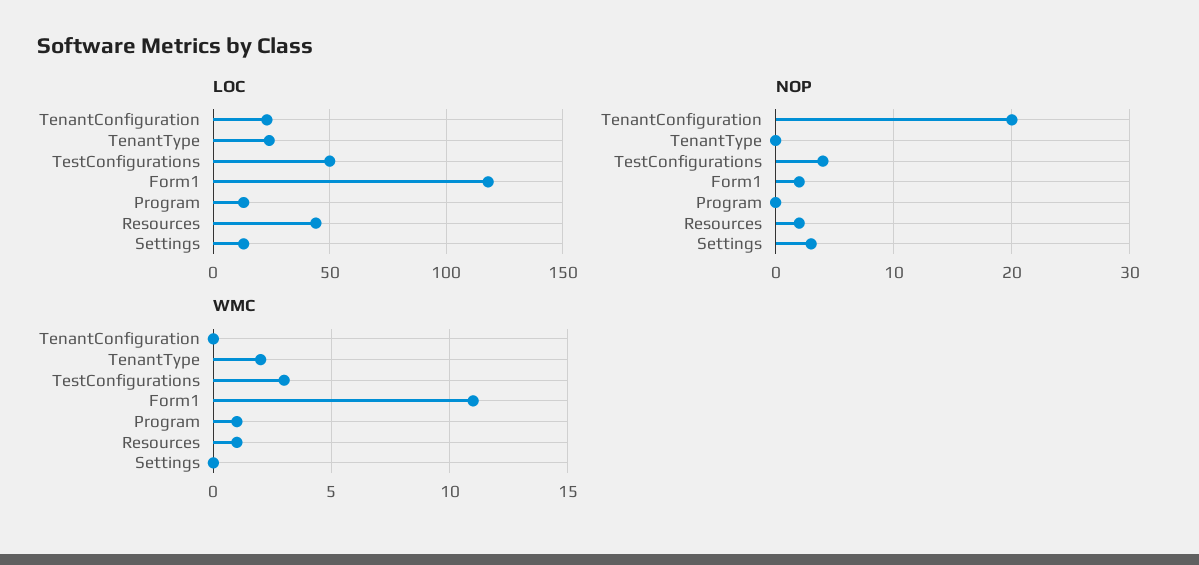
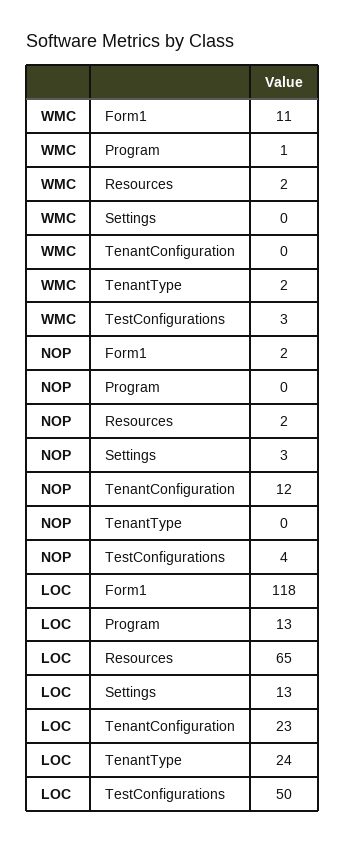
LOC, Resources: 45 -> 65
NOP, TenantConfiguration: 20 -> 12
WMC, Resources: 1 -> 2

